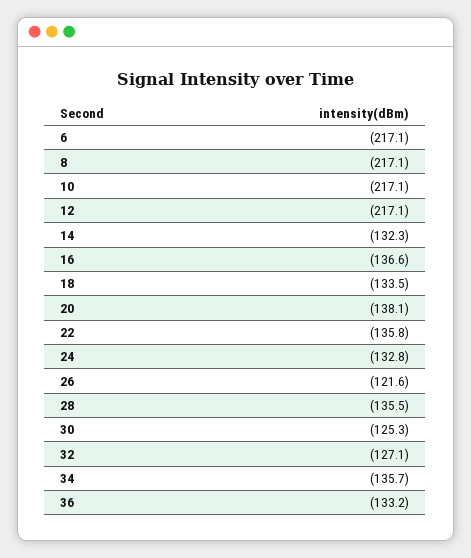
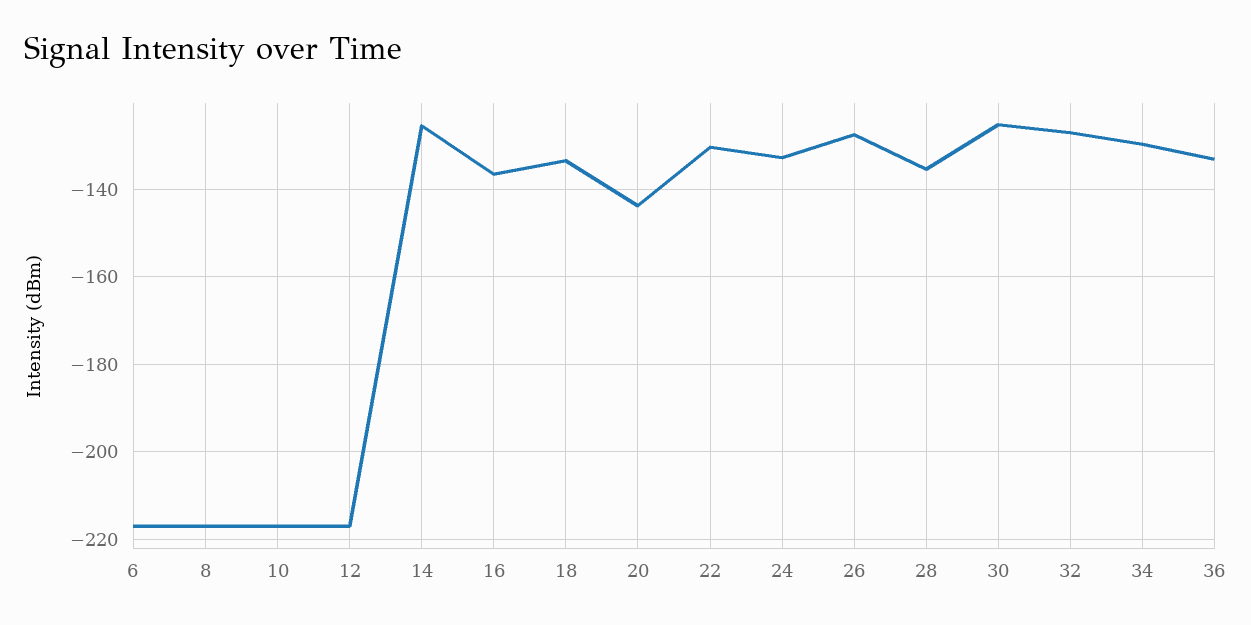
14: -132.3 -> -126
20: -138.1 -> -144
22: -135.8 -> -130
26: -121.6 -> -128
34: -135.7 -> -130

